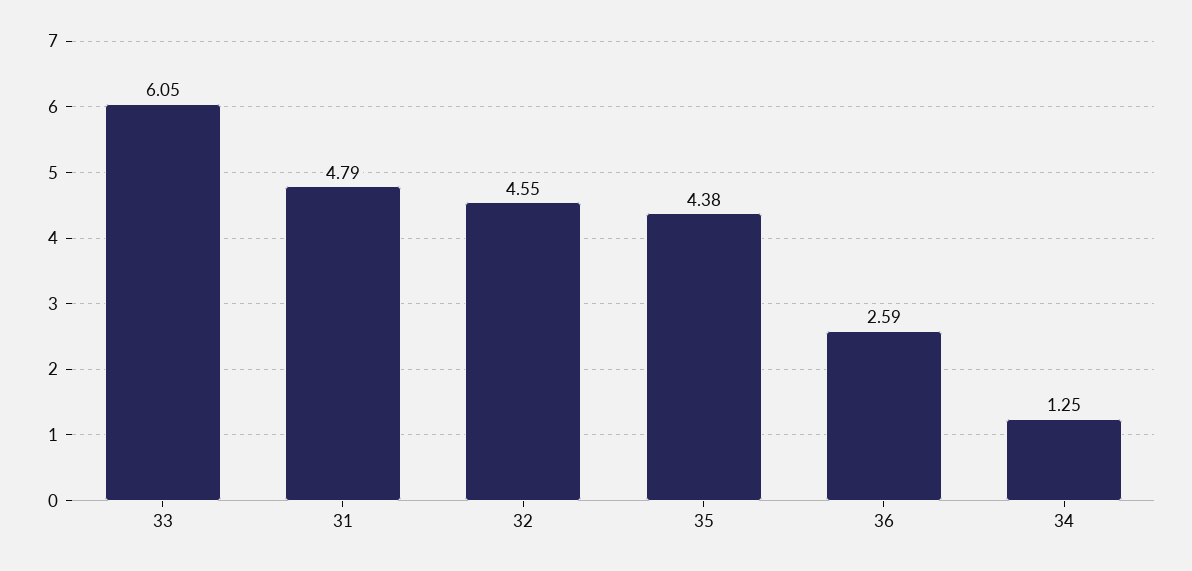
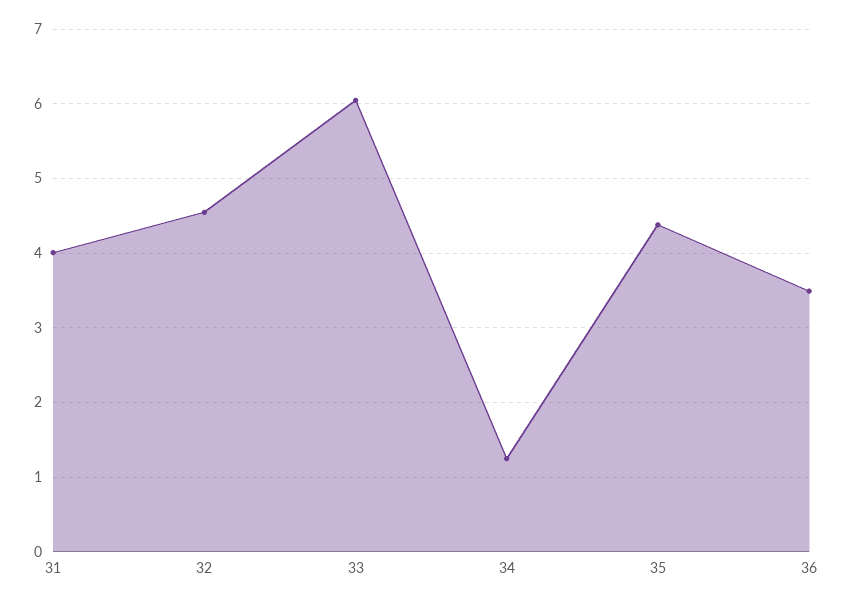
31: 4.79 -> 4
36: 2.59 -> 3.5

